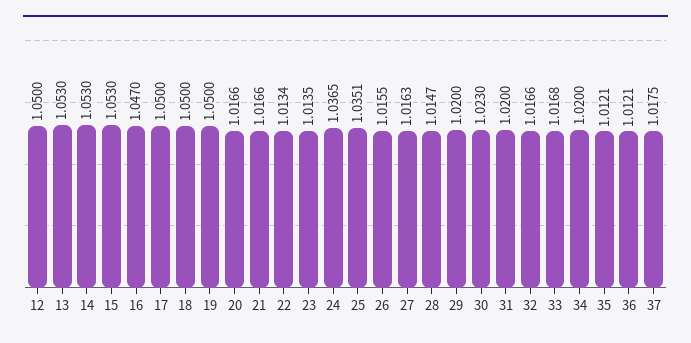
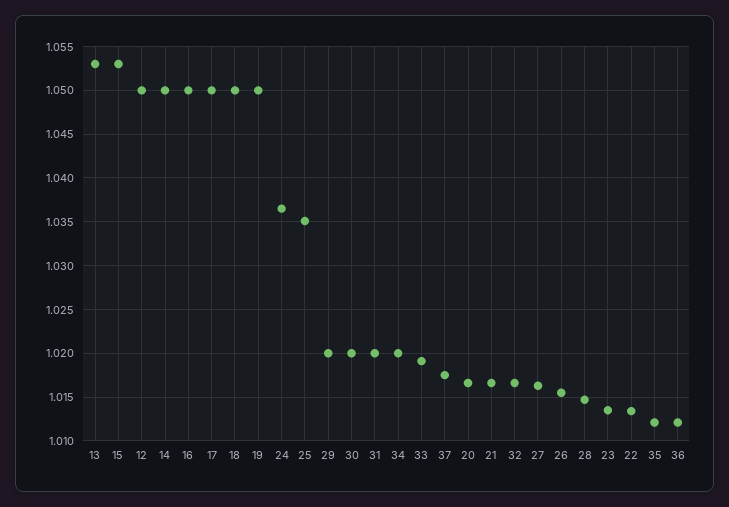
14: 1.053 -> 1.05
16: 1.047 -> 1.05
30: 1.023 -> 1.02
33: 1.0168 -> 1.019

